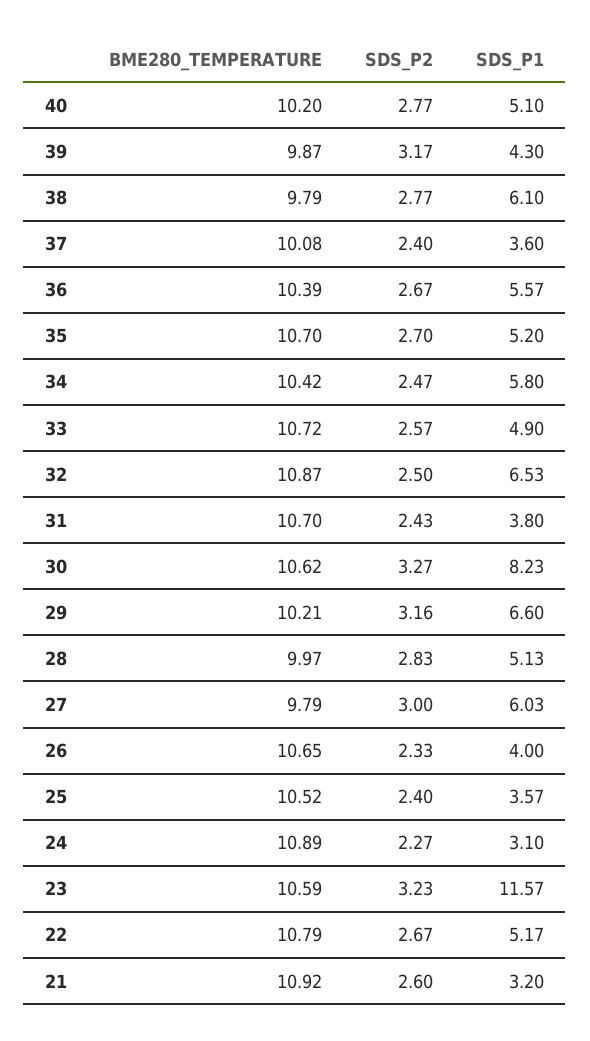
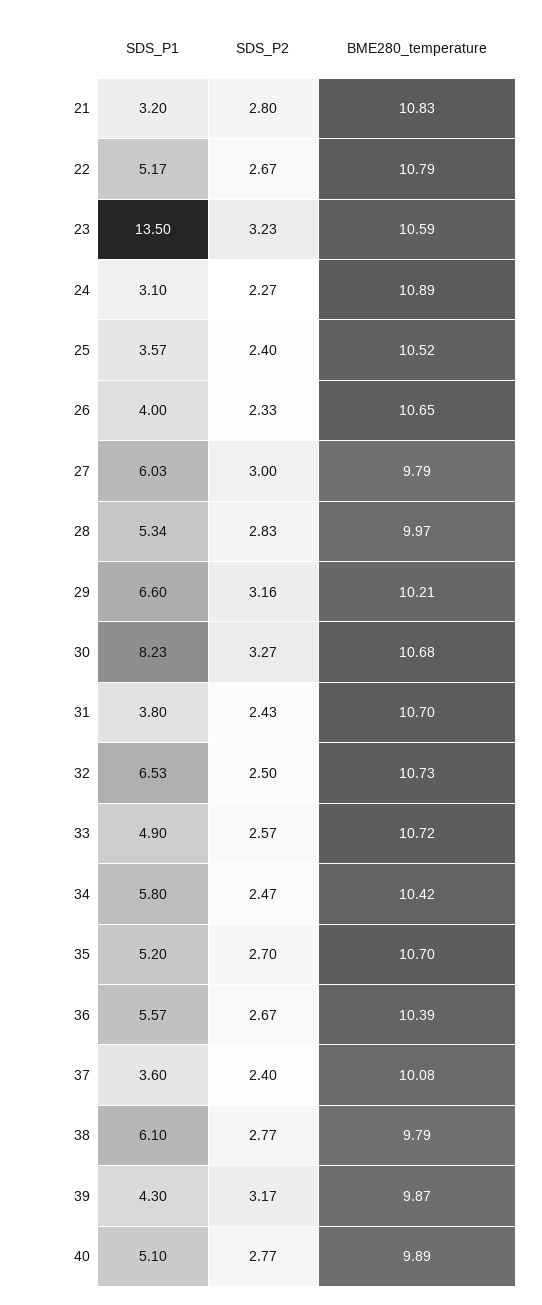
BME280_TEMPERATURE, 40: 10.2 -> 9.89
BME280_TEMPERATURE, 32: 10.87 -> 10.73
BME280_TEMPERATURE, 30: 10.62 -> 10.68
SDS_P1, 28: 5.13 -> 5.34
SDS_P1, 23: 11.57 -> 13.5
BME280_TEMPERATURE, 21: 10.92 -> 10.83
SDS_P2, 21: 2.6 -> 2.8

